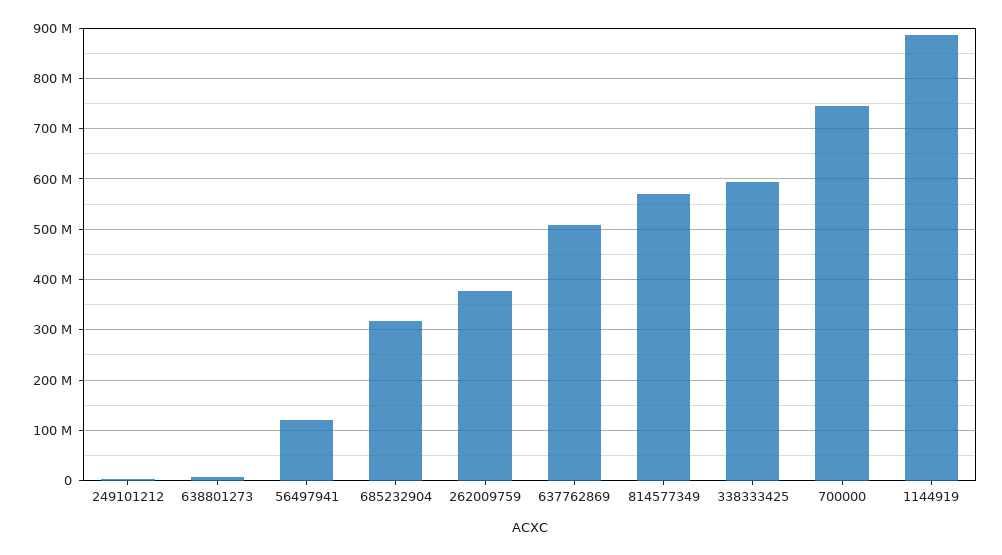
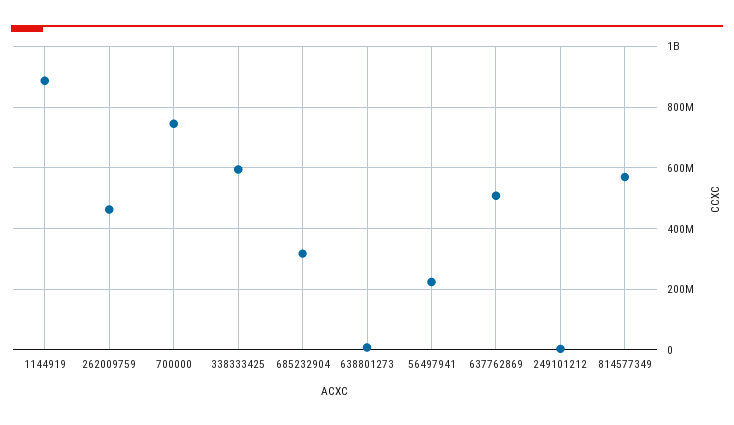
56497941: 120000000 -> 220000000
262009759: 380000000 -> 460000000

